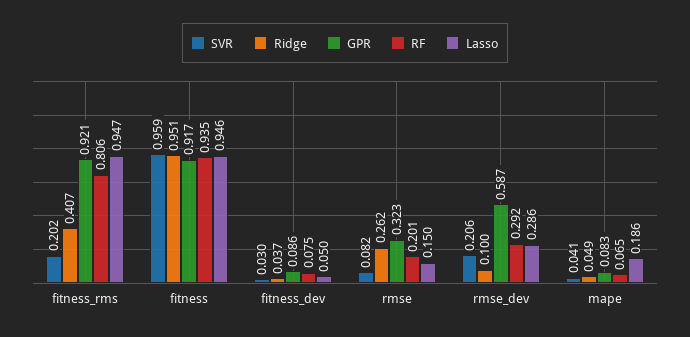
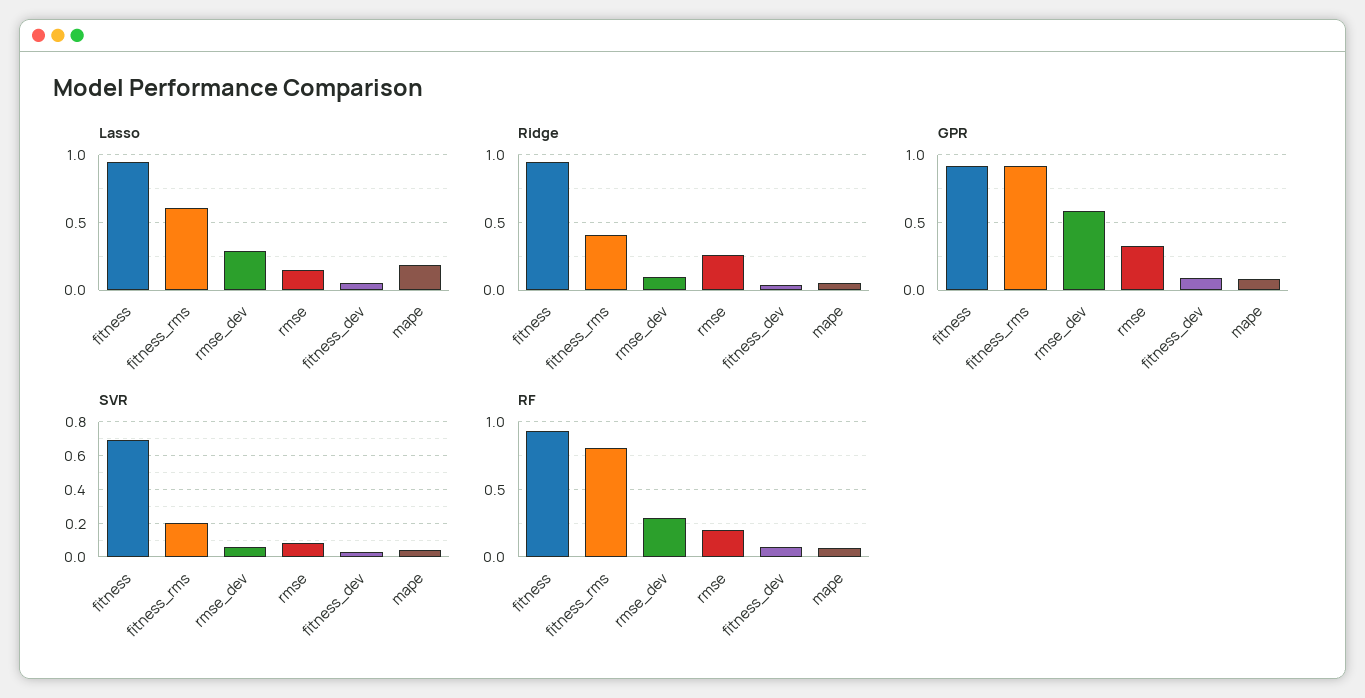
Lasso, fitness_rms: 0.947 -> 0.6
SVR, fitness: 0.959 -> 0.7
SVR, rmse_dev: 0.206 -> 0.05

